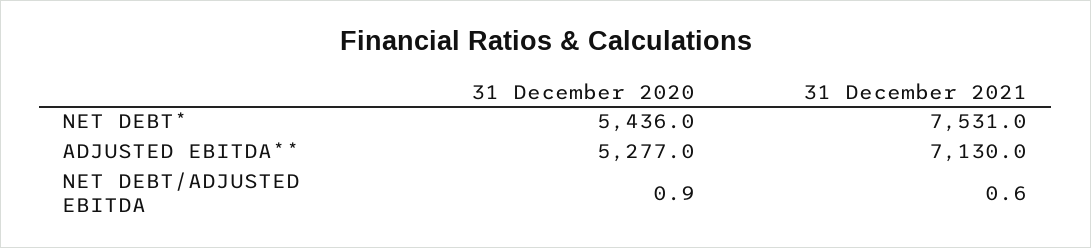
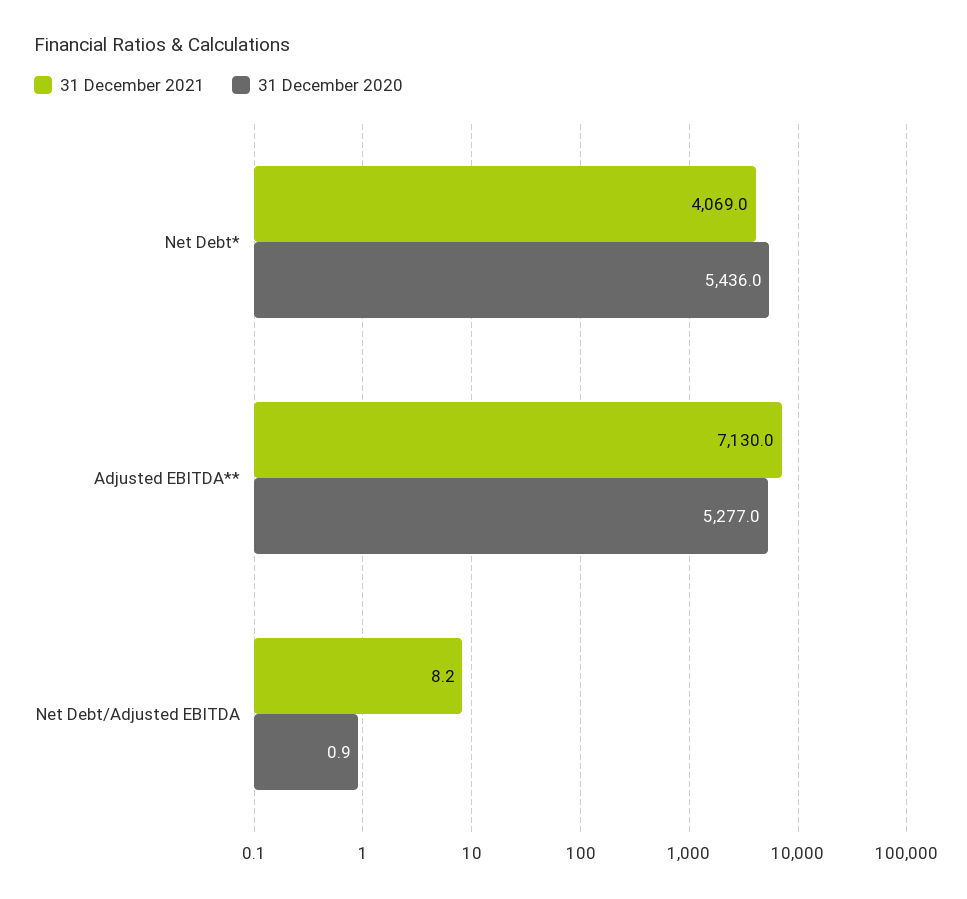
31 December 2021, NET DEBT*: 7531 -> 4069
31 December 2021, NET DEBT/ADJUSTED EBITDA: 0.6 -> 8.2

